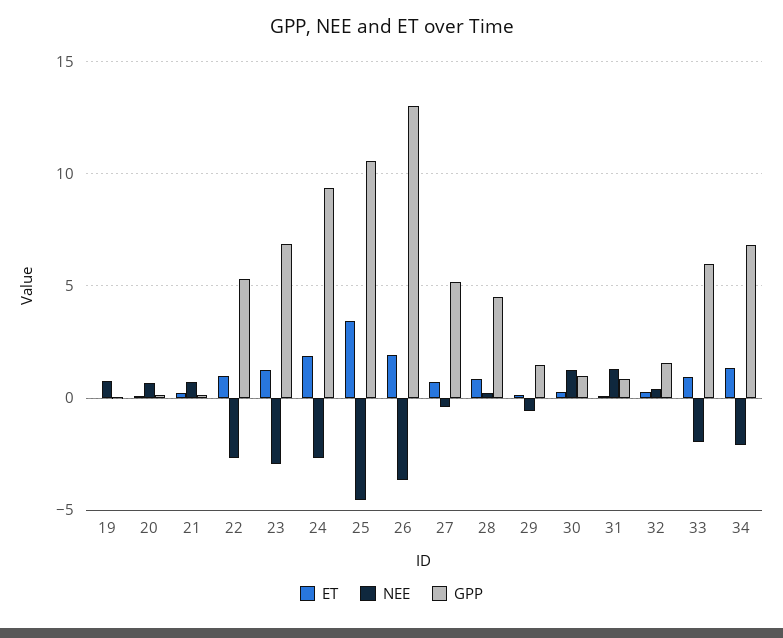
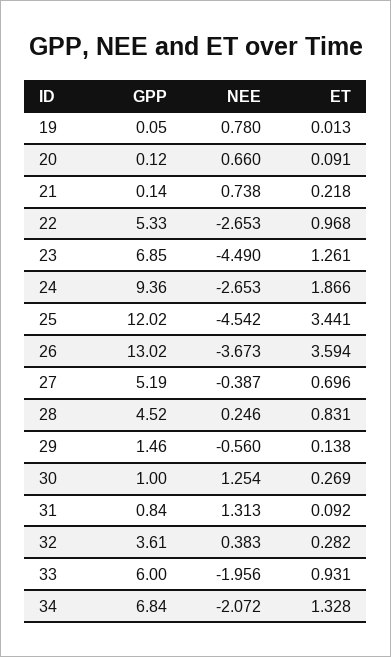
NEE, 23: -3 -> -4.49
GPP, 25: 10.5 -> 12.02
ET, 26: 2 -> 3.594
GPP, 32: 1.5 -> 3.61

